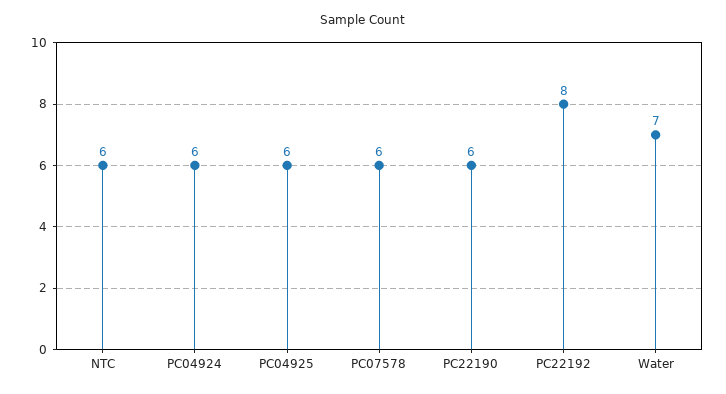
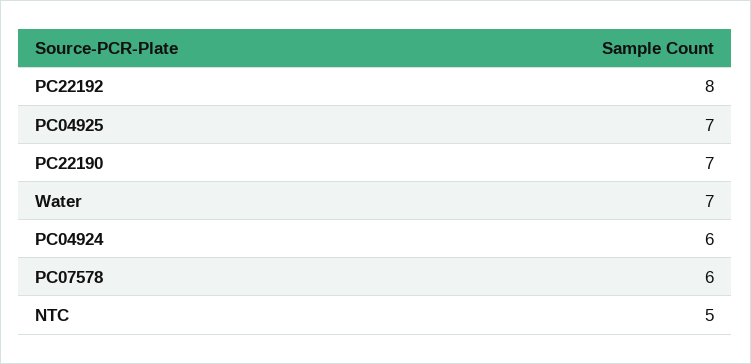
NTC: 6 -> 5
PC04925: 6 -> 7
PC22190: 6 -> 7

